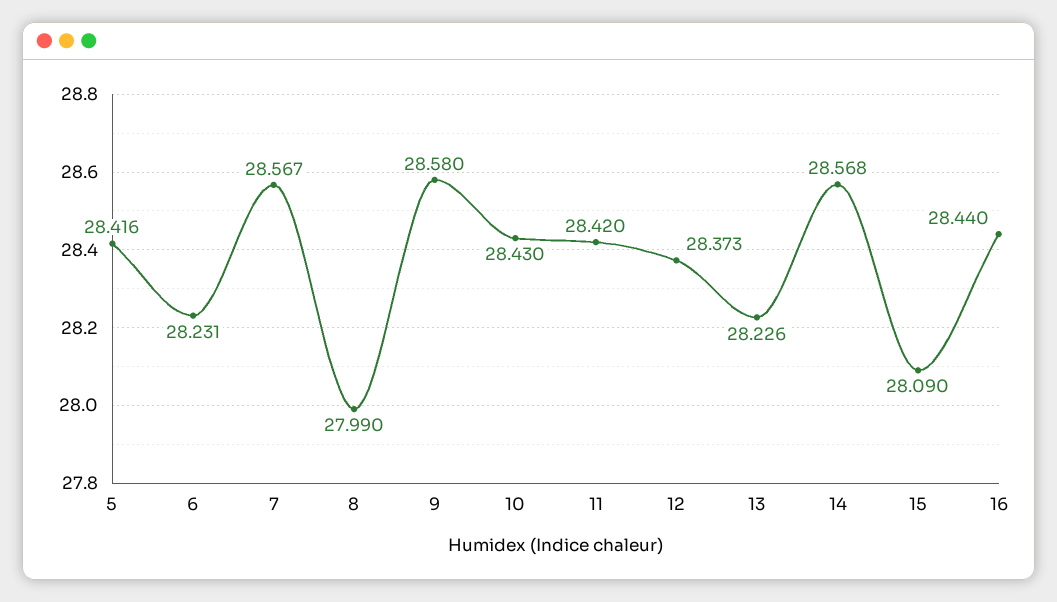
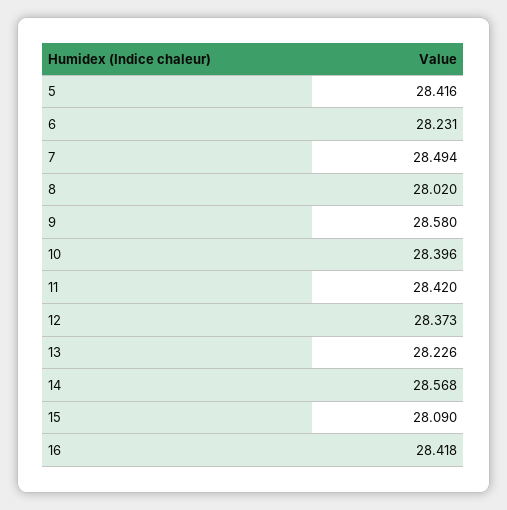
7: 28.567 -> 28.494
8: 27.99 -> 28.02
10: 28.43 -> 28.396
16: 28.44 -> 28.418

